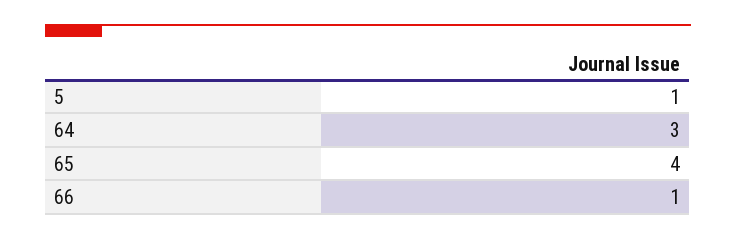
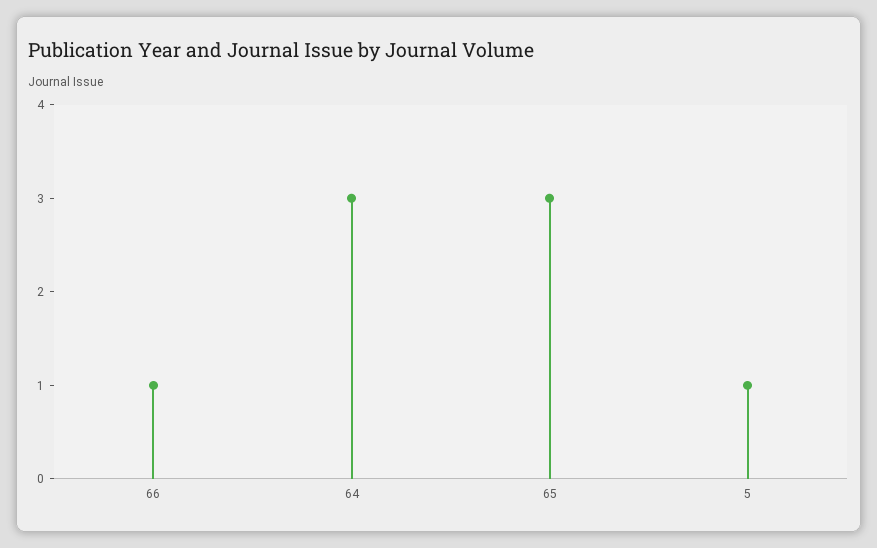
65: 4 -> 3

